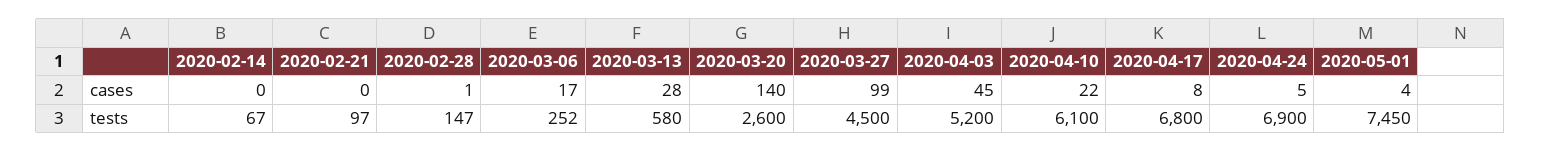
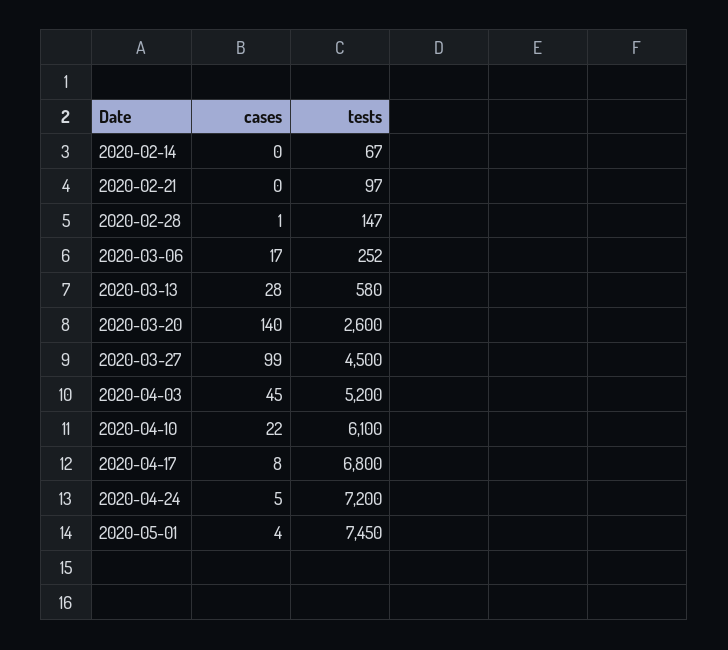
2020-04-24, tests: 6900 -> 7200

